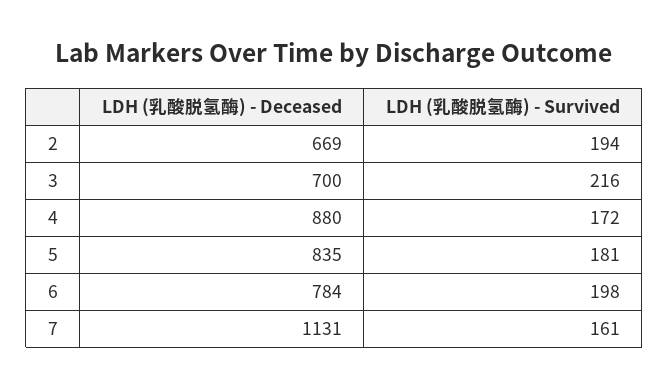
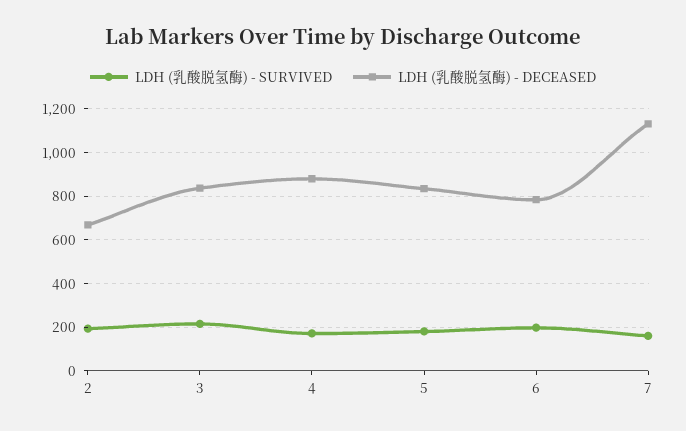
LDH (乳酸脱氢酶) - Deceased, 3: 700 -> 850

